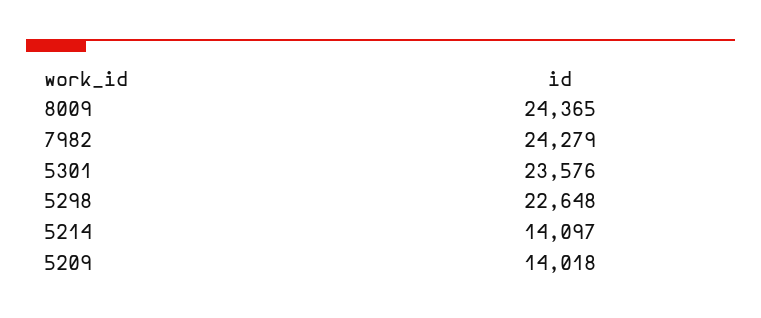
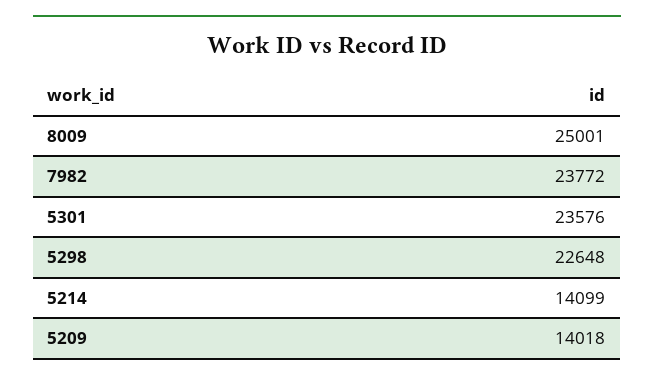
8009: 24365 -> 25001
7982: 24279 -> 23772
5214: 14097 -> 14099

